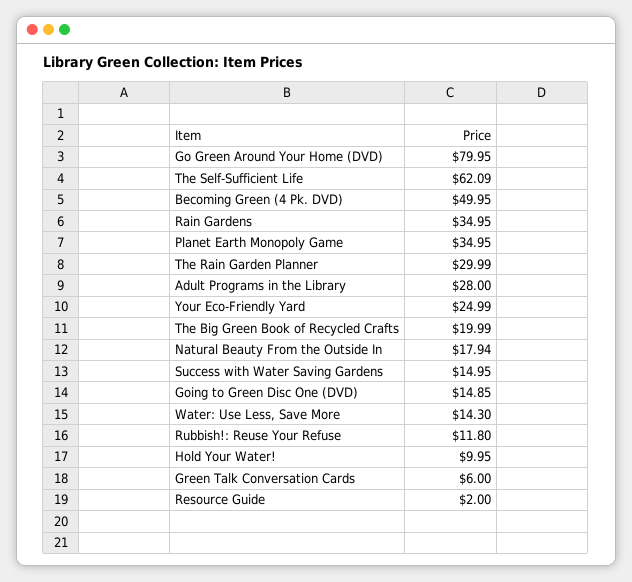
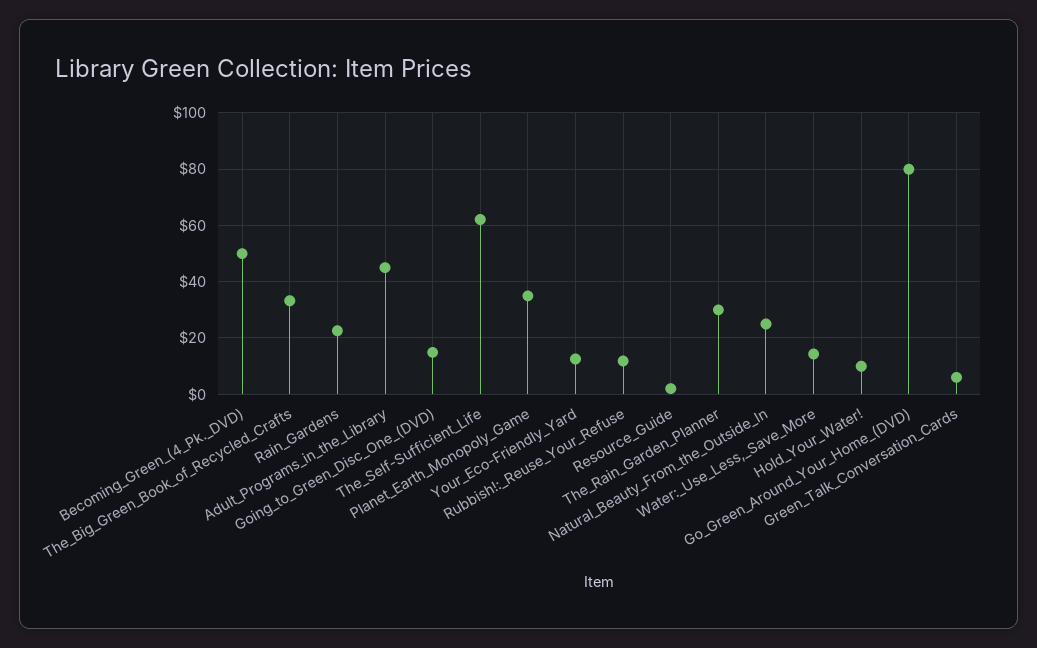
Rain Gardens: 34.95 -> 22.5
Adult Programs in the Library: 28 -> 45
Your Eco-Friendly Yard: 24.99 -> 12.5
The Big Green Book of Recycled Crafts: 19.99 -> 32.5
Natural Beauty From the Outside In: 17.94 -> 25
Success with Water Saving Gardens: 14.95 -> none

